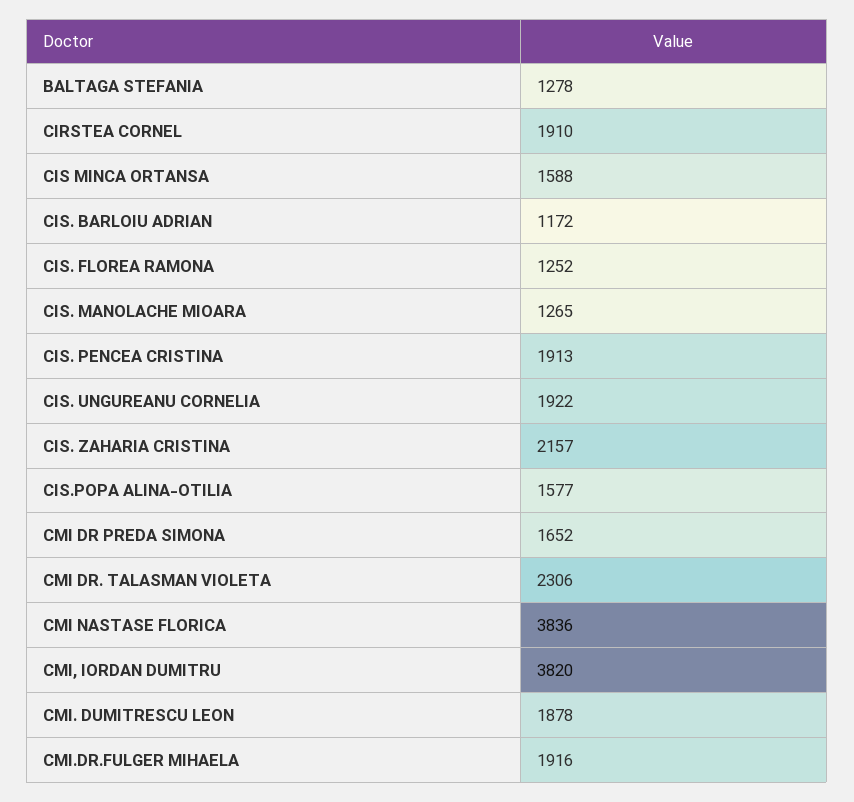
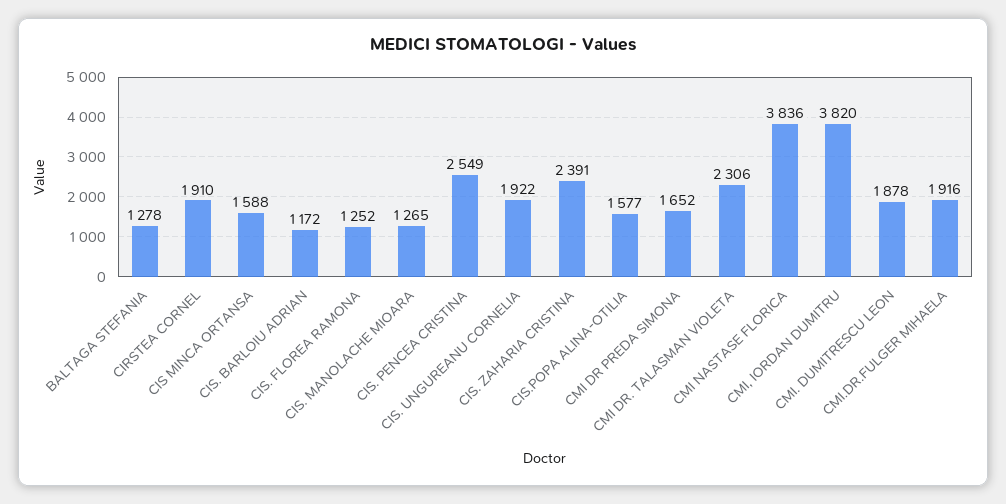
CIS. PENCEA CRISTINA: 1913 -> 2549
CIS. ZAHARIA CRISTINA: 2157 -> 2391

